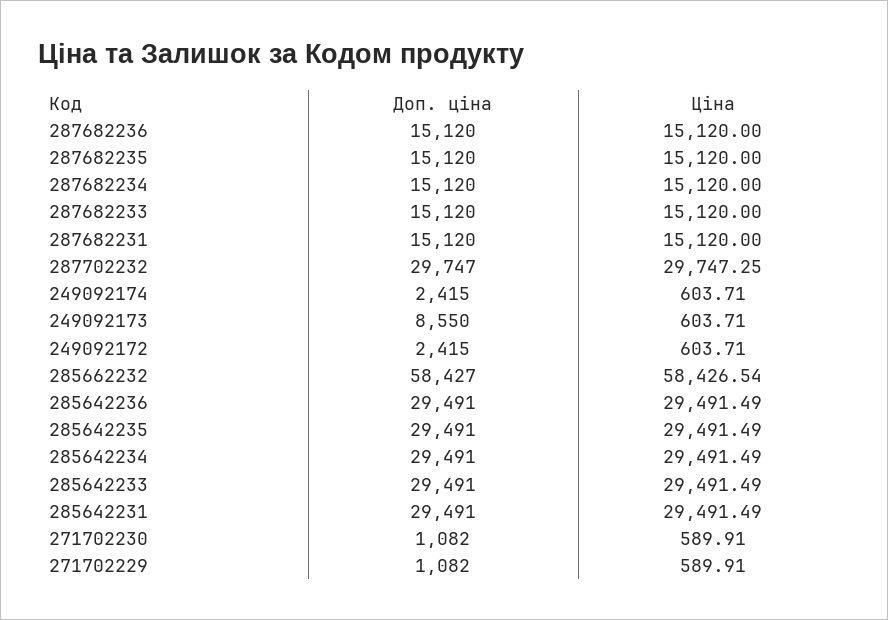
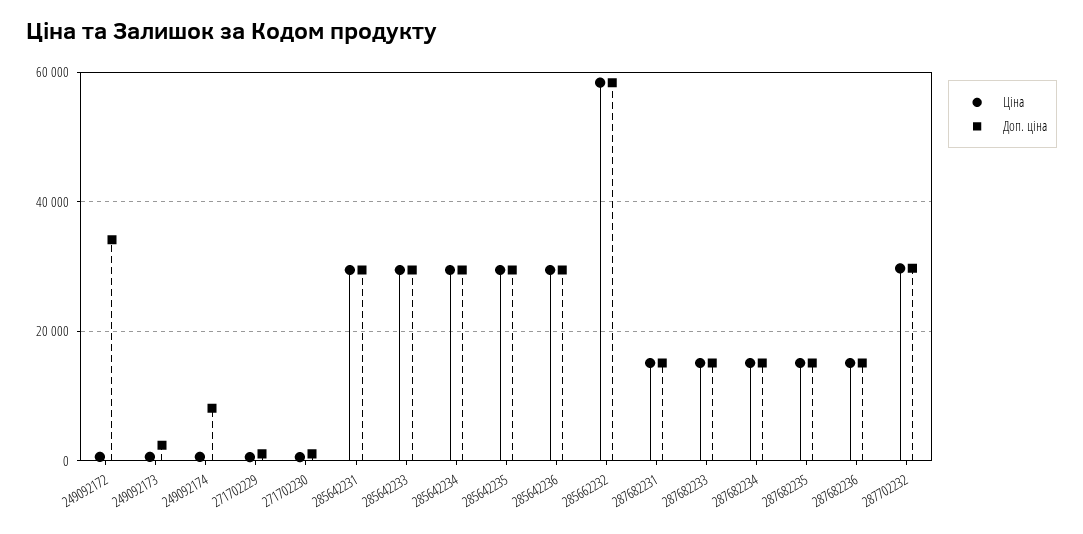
Доп. ціна, 249092174: 2415 -> 8000
Доп. ціна, 249092173: 8550 -> 2000
Доп. ціна, 249092172: 2415 -> 34000

